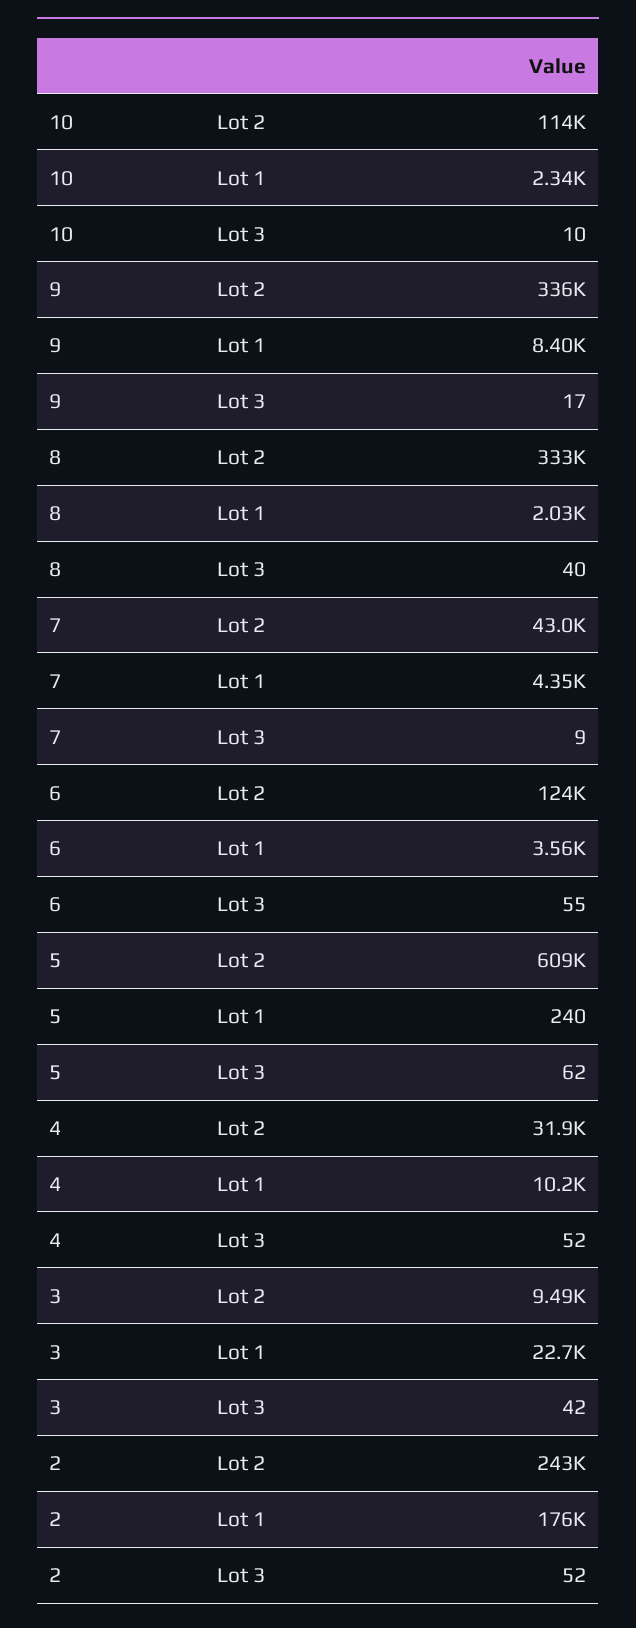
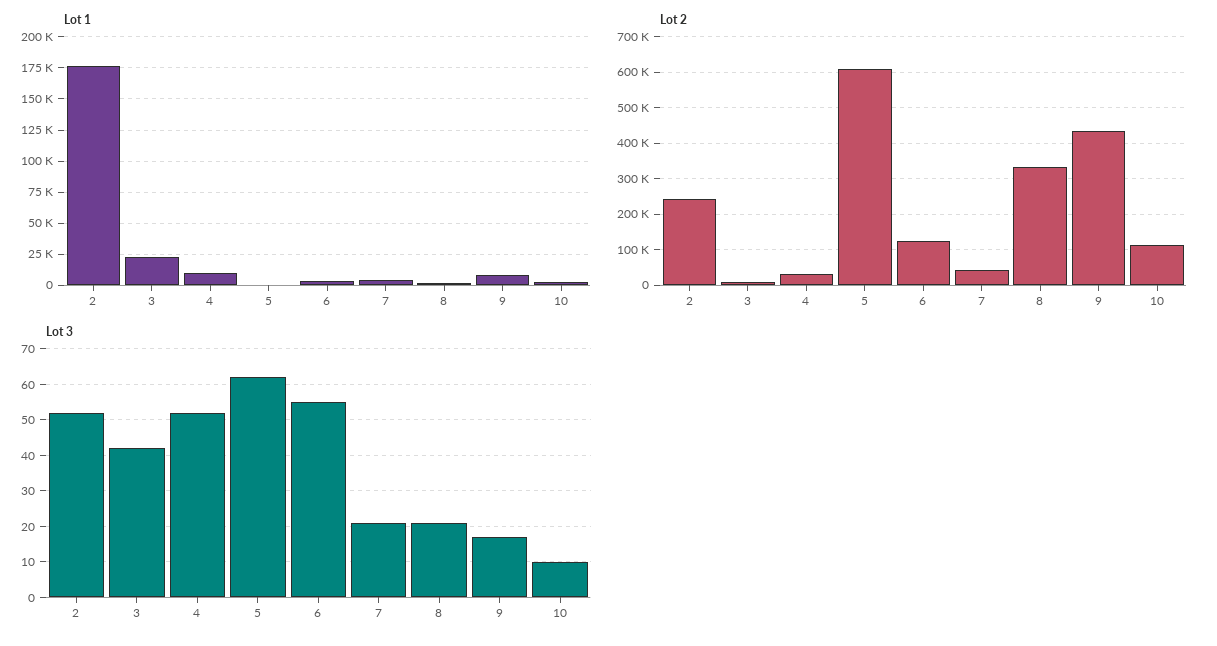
Lot 2, 9: 336000 -> 440000
Lot 3, 8: 40 -> 20
Lot 3, 7: 9 -> 20

